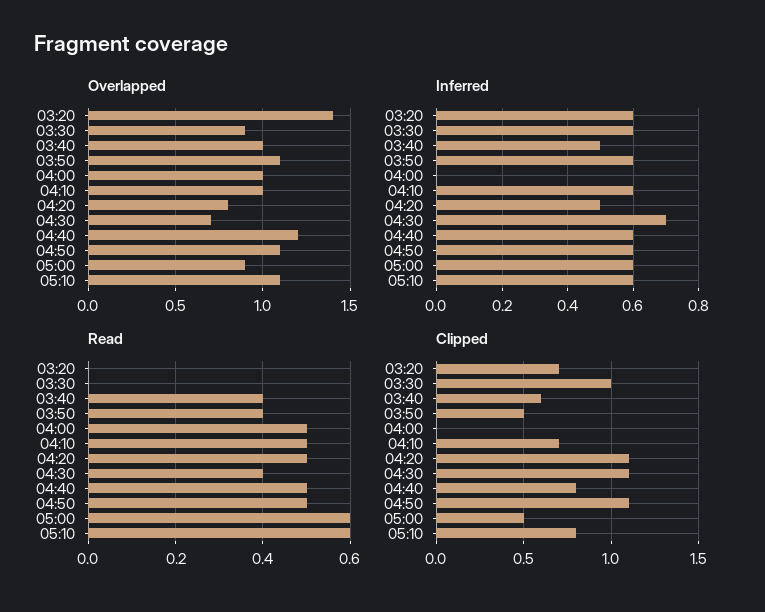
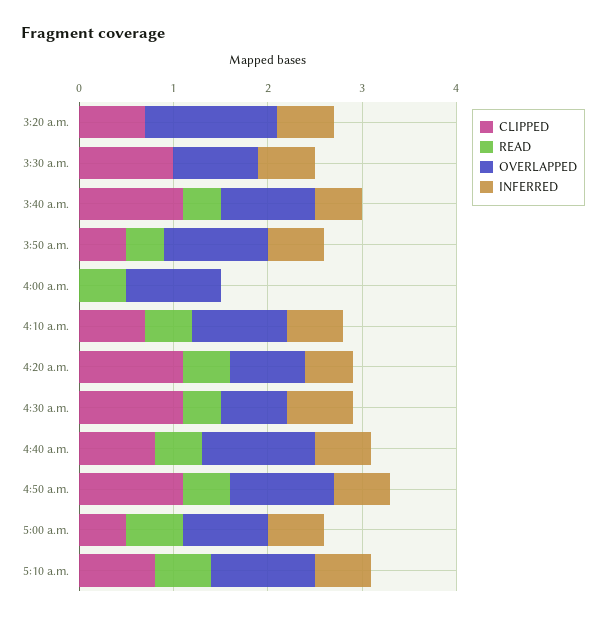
Clipped, 03:40: 0.6 -> 1.1

